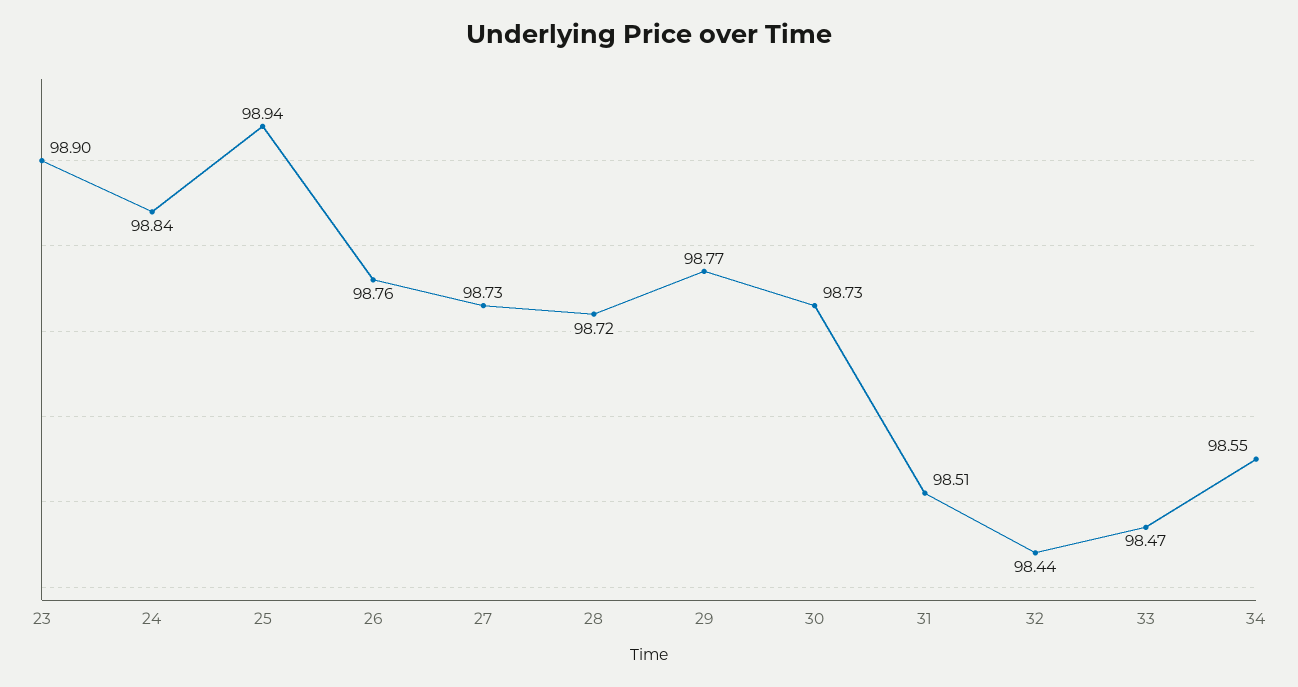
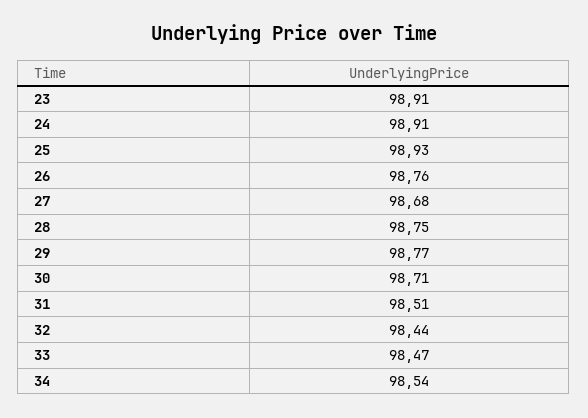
23: 98.9 -> 98.91
24: 98.84 -> 98.91
25: 98.94 -> 98.93
27: 98.73 -> 98.68
28: 98.72 -> 98.75
30: 98.73 -> 98.71
34: 98.55 -> 98.54

